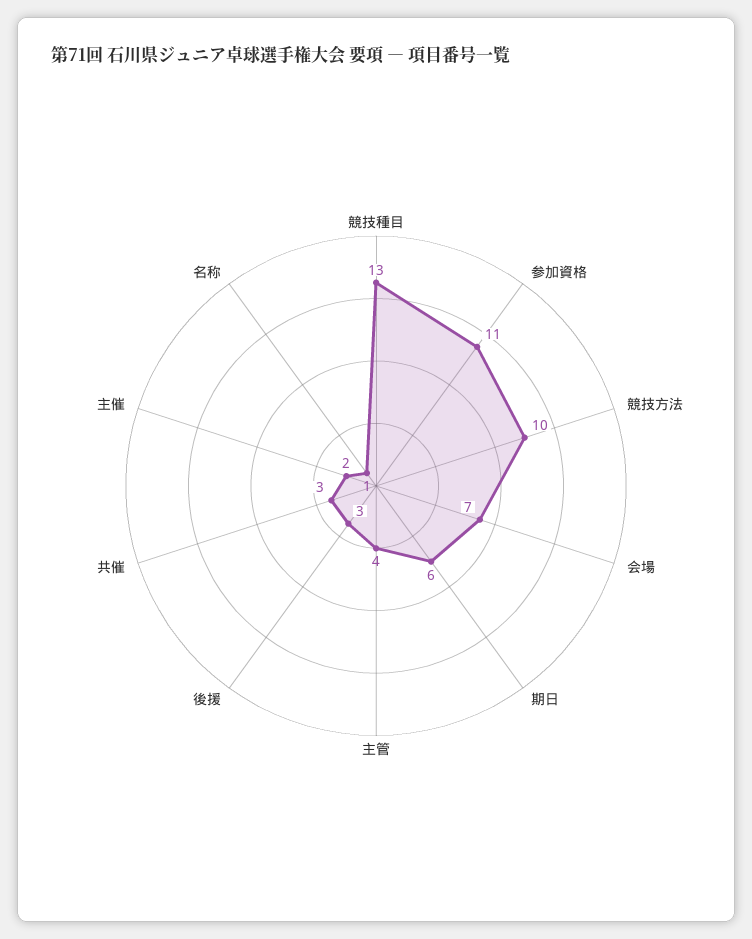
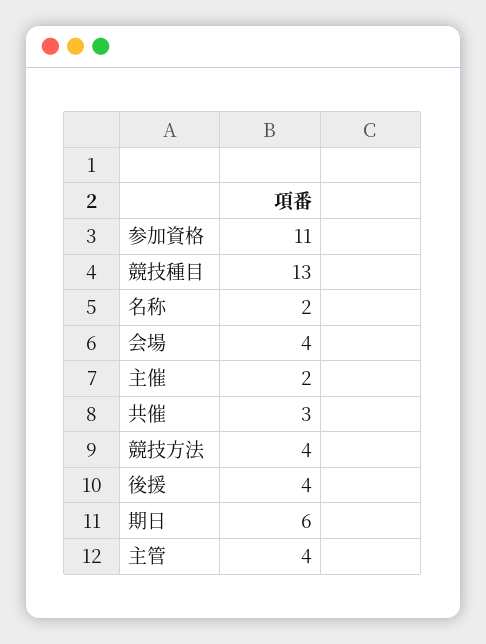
競技方法: 10 -> 4
会場: 7 -> 4
後援: 3 -> 4
名称: 1 -> 2

